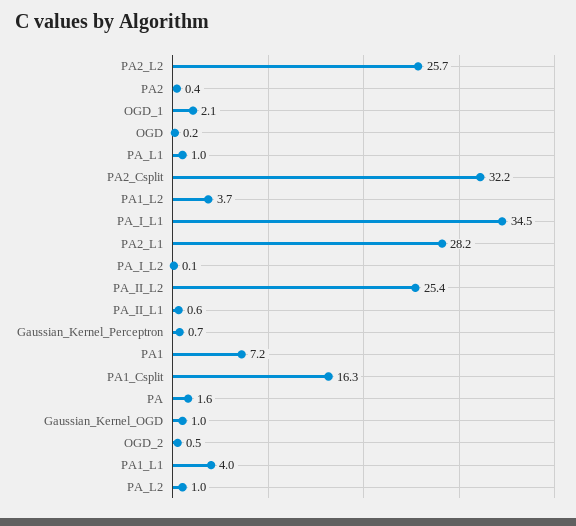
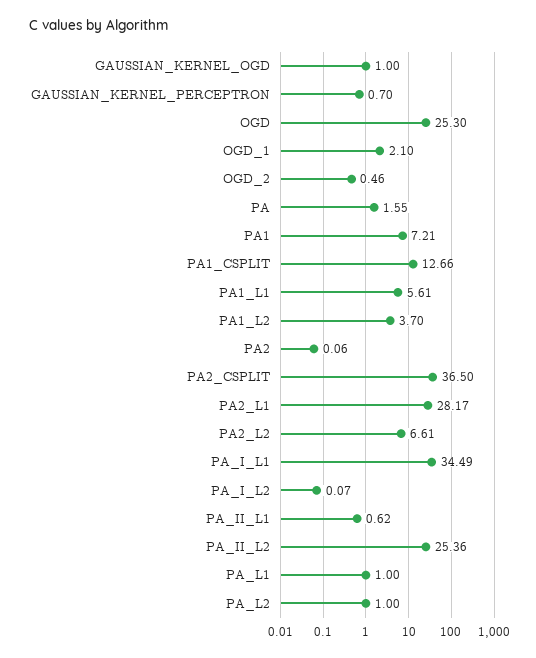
PA2_L2: 25.7 -> 6.61
PA2: 0.4 -> 0.06
OGD: 0.2 -> 25.3
PA2_Csplit: 32.2 -> 36.5
PA1_Csplit: 16.3 -> 12.66
PA1_L1: 4 -> 5.61

